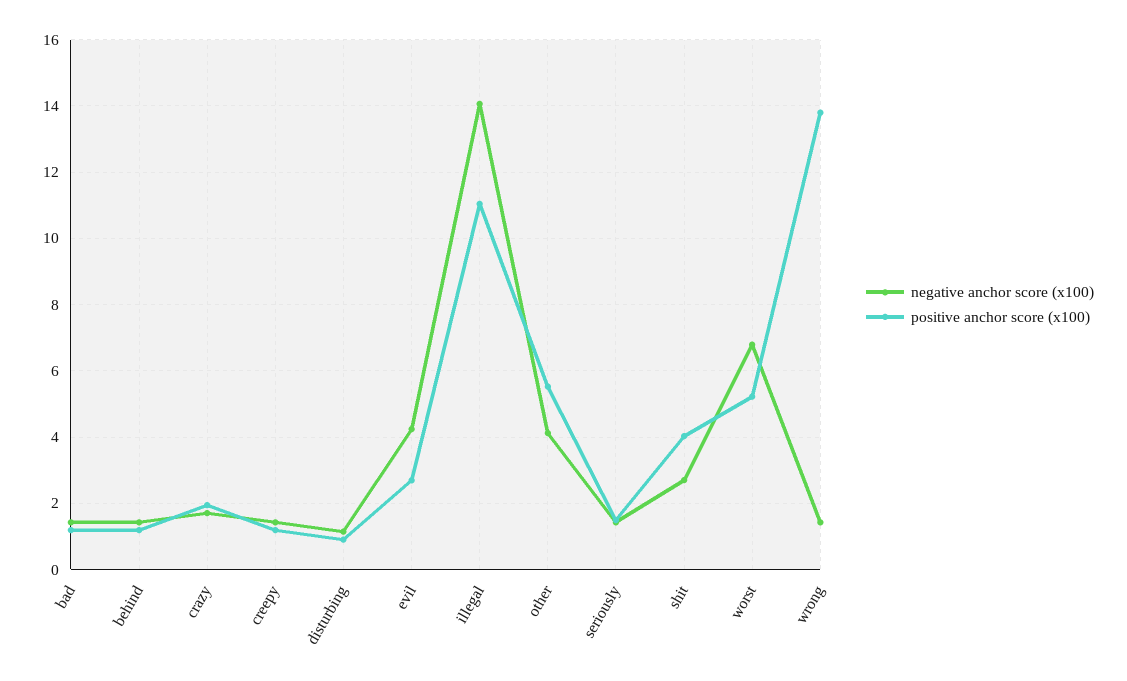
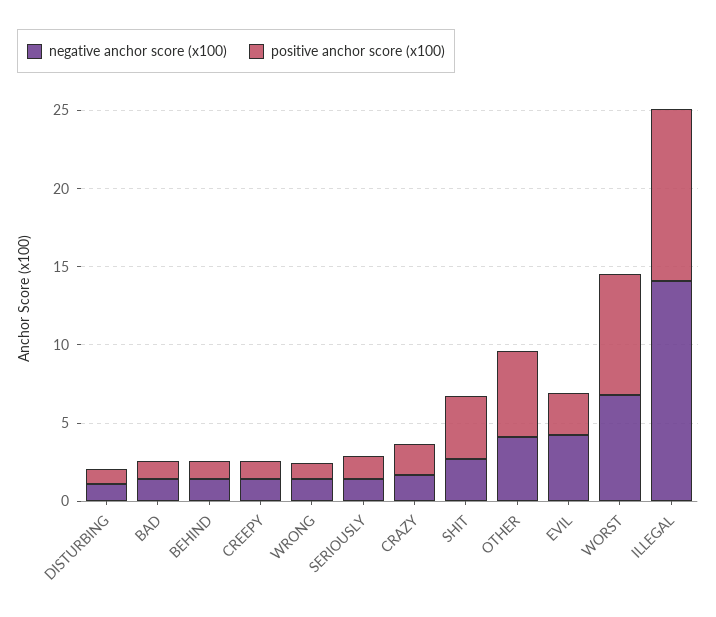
positive anchor score (x100), worst: 5.2 -> 8
positive anchor score (x100), wrong: 13.8 -> 1

